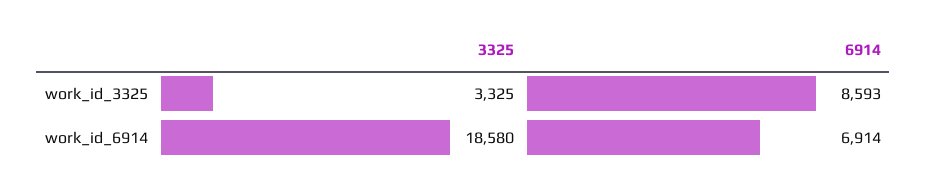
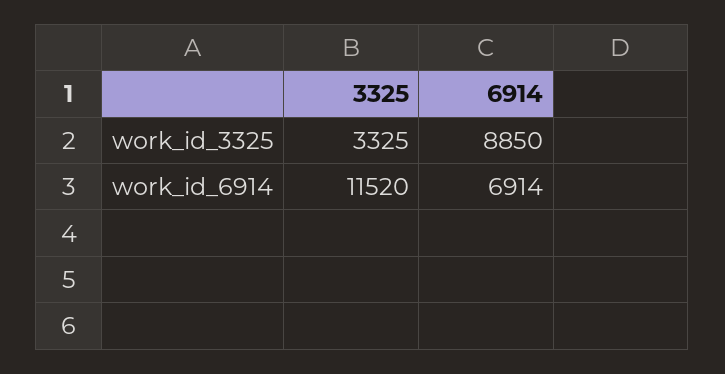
6914, work_id_3325: 8593 -> 8850
3325, work_id_6914: 18580 -> 11520

